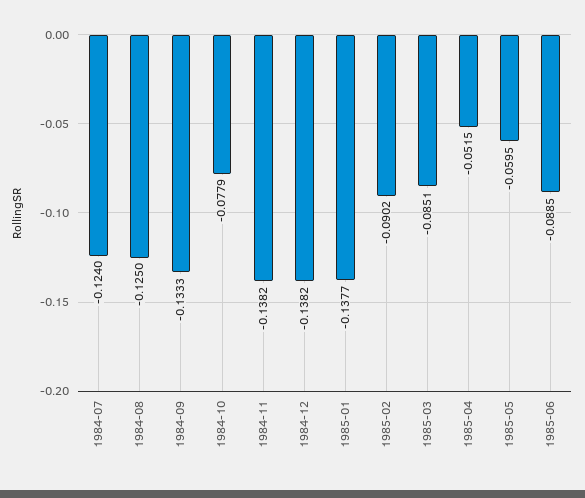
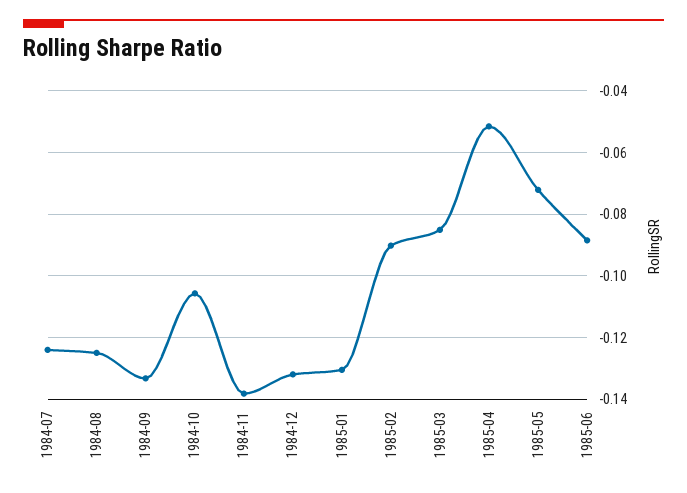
1984-10: -0.0779 -> -0.106
1984-12: -0.1382 -> -0.132
1985-01: -0.1377 -> -0.13
1985-05: -0.0595 -> -0.072

